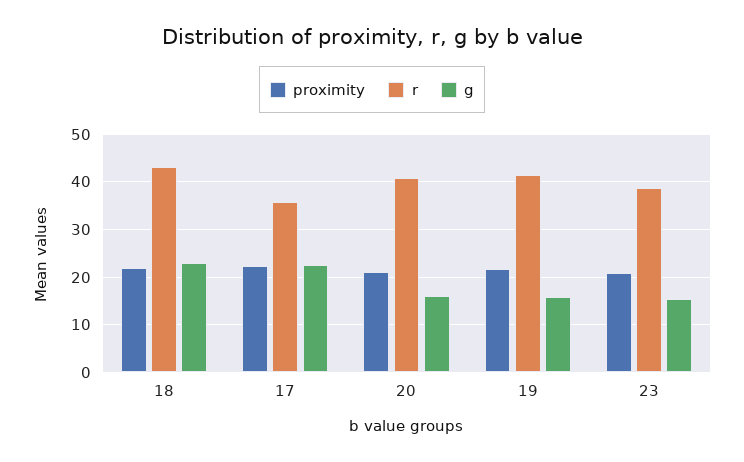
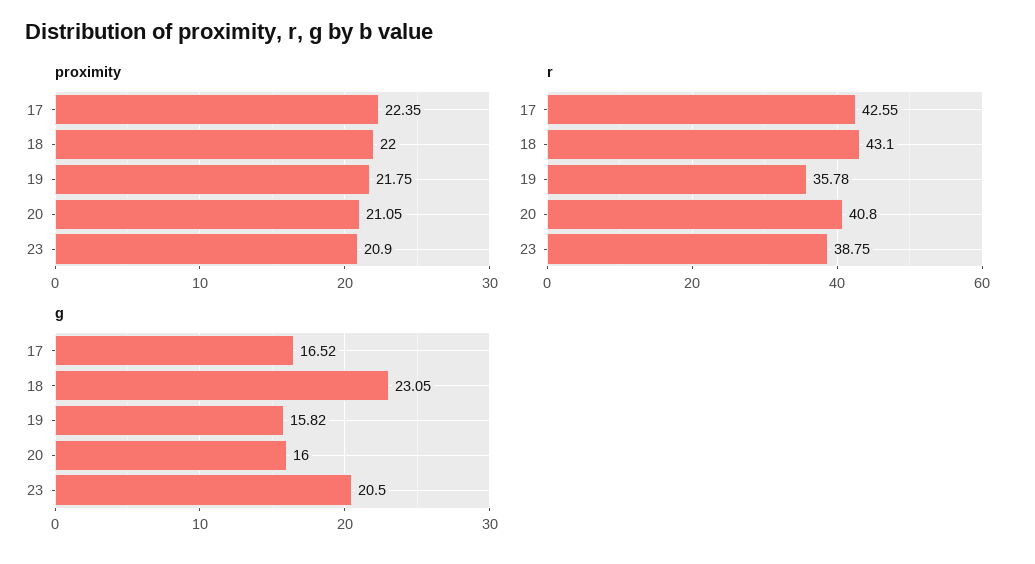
r, 17: 36 -> 42.55
g, 17: 22 -> 16.52
r, 19: 42 -> 35.78
g, 23: 16 -> 20.5

